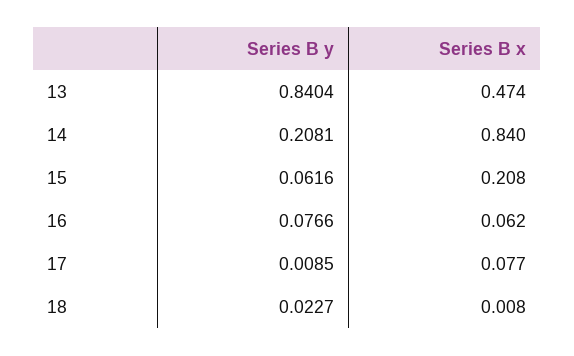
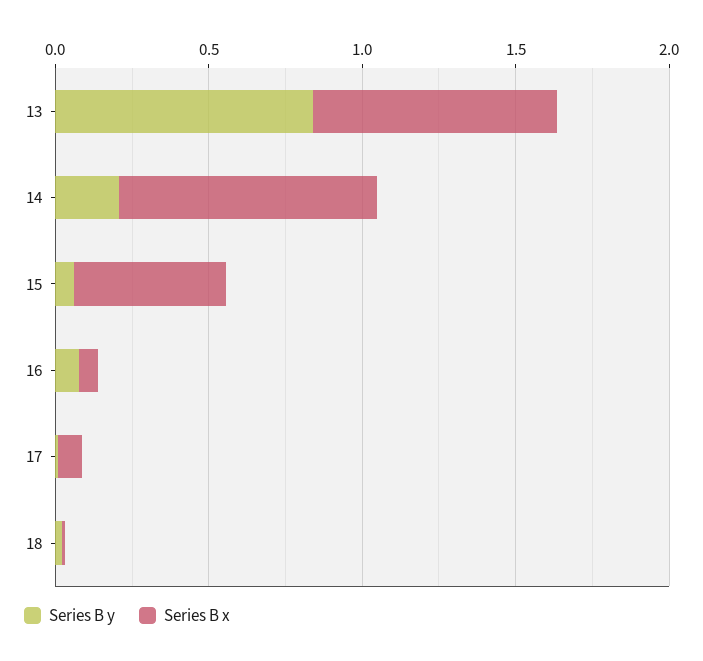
Series B x, 13: 0.474 -> 0.8
Series B x, 15: 0.208 -> 0.5

